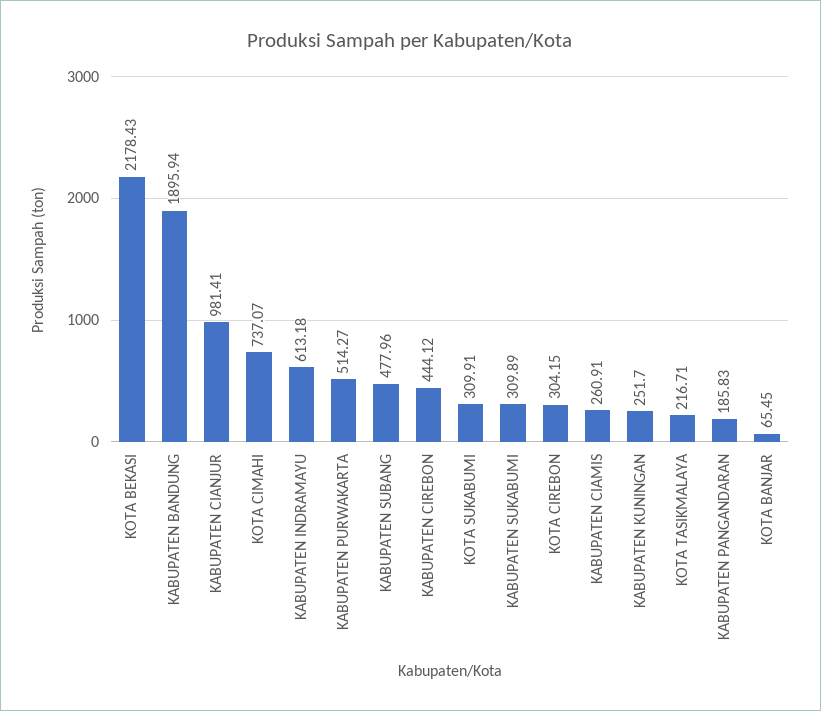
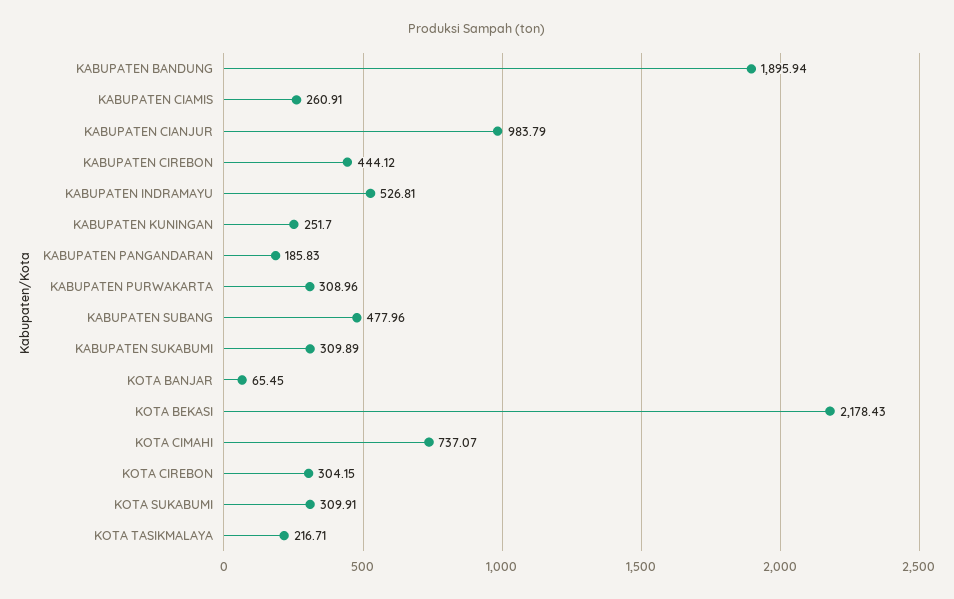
KABUPATEN CIANJUR: 981.41 -> 983.79
KABUPATEN INDRAMAYU: 613.18 -> 526.81
KABUPATEN PURWAKARTA: 514.27 -> 308.96

